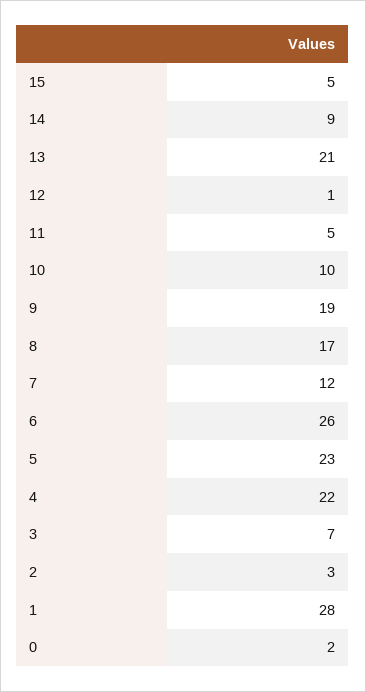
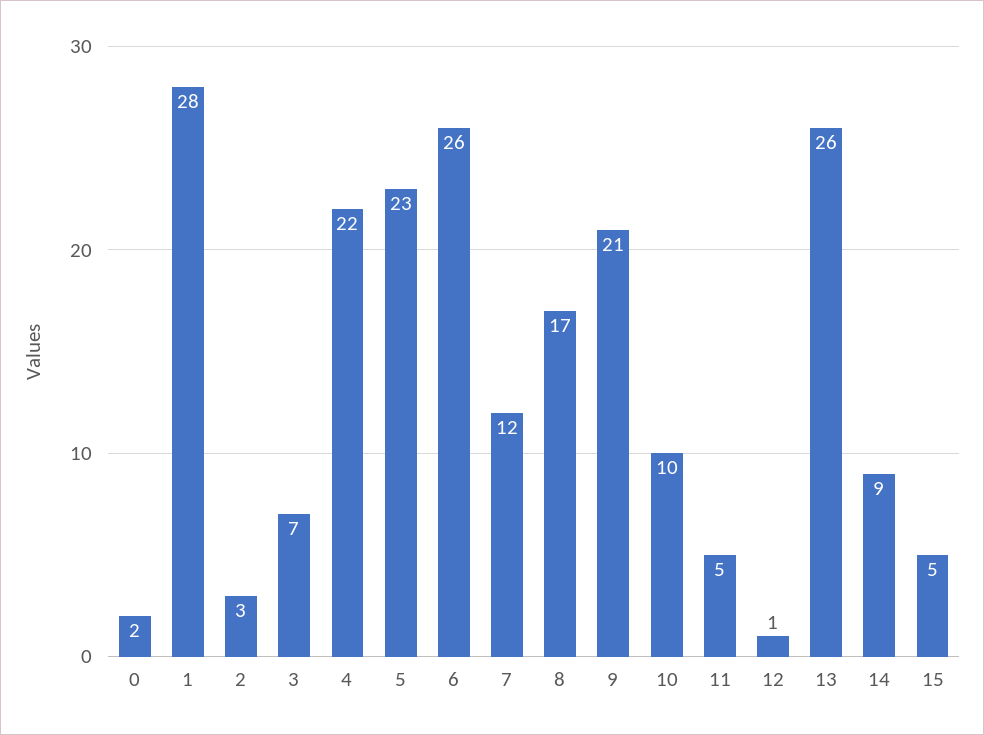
13: 21 -> 26
9: 19 -> 21

